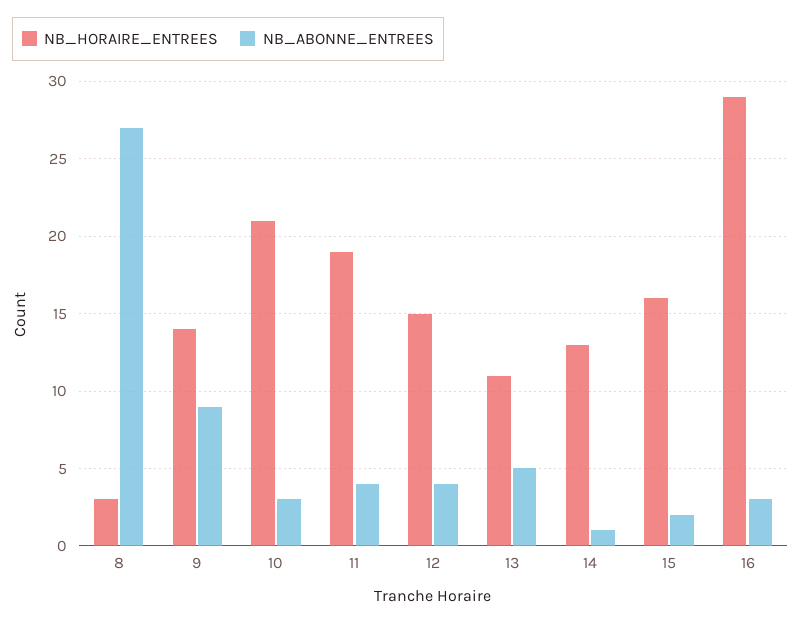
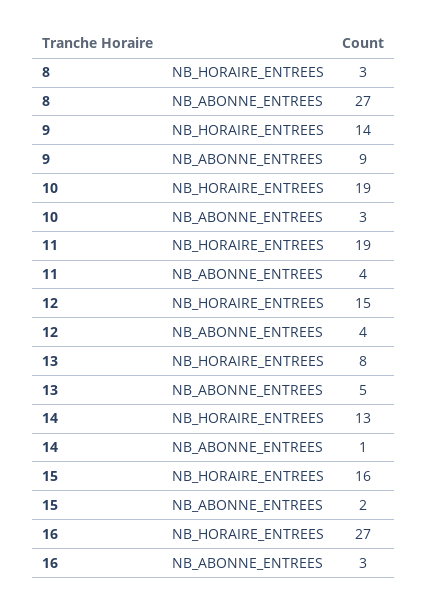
NB_HORAIRE_ENTREES, 10: 21 -> 19
NB_HORAIRE_ENTREES, 13: 11 -> 8
NB_HORAIRE_ENTREES, 16: 29 -> 27

